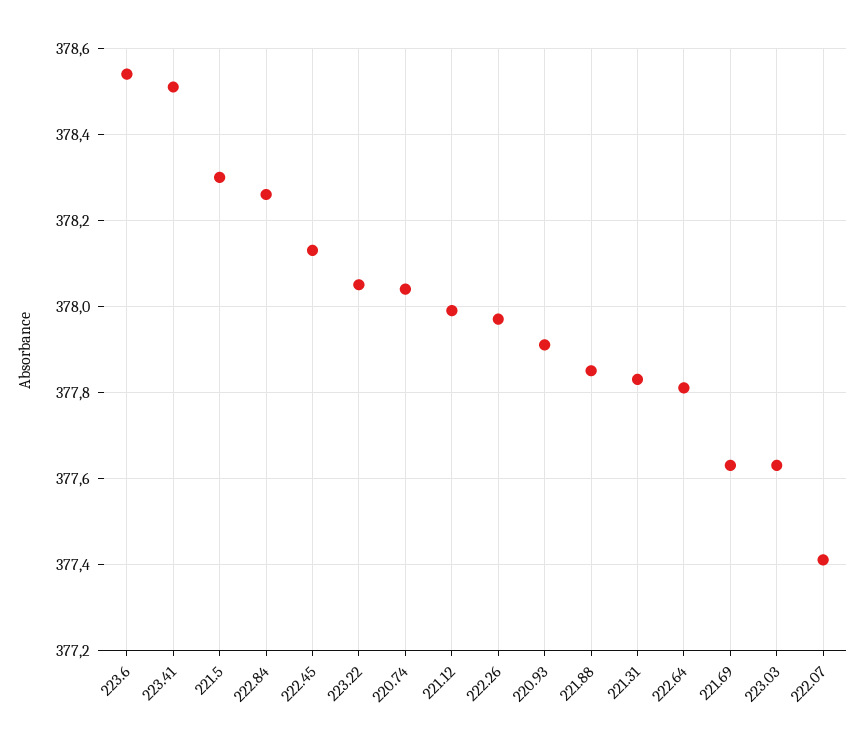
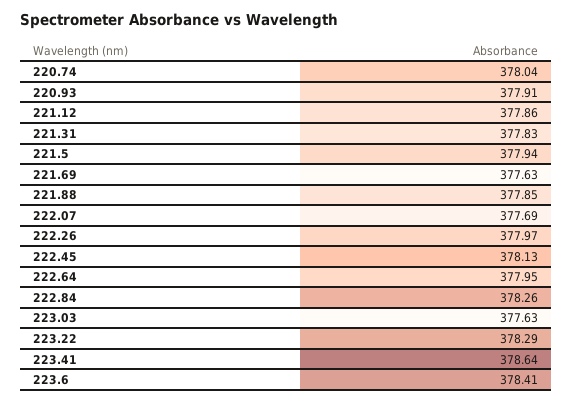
223.6: 378.55 -> 378.41
223.41: 378.5 -> 378.64
221.5: 378.3 -> 377.94
223.22: 378.05 -> 378.29
221.12: 378 -> 377.86
222.64: 377.8 -> 377.95
222.07: 377.4 -> 377.69

